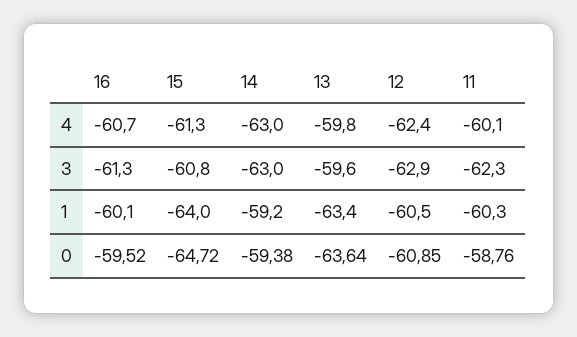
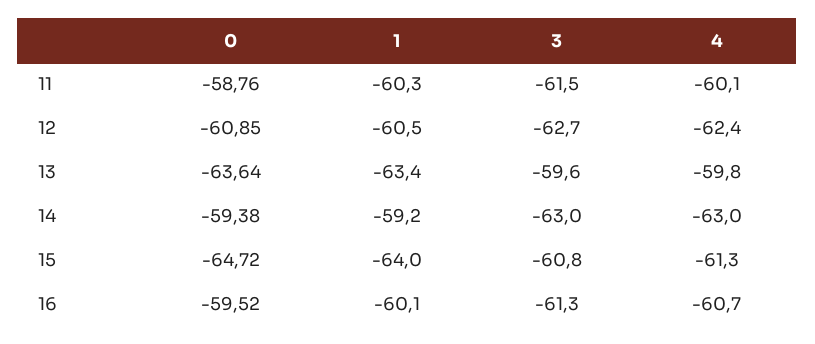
12, 3: -62.9 -> -62.7
11, 3: -62.3 -> -61.5

